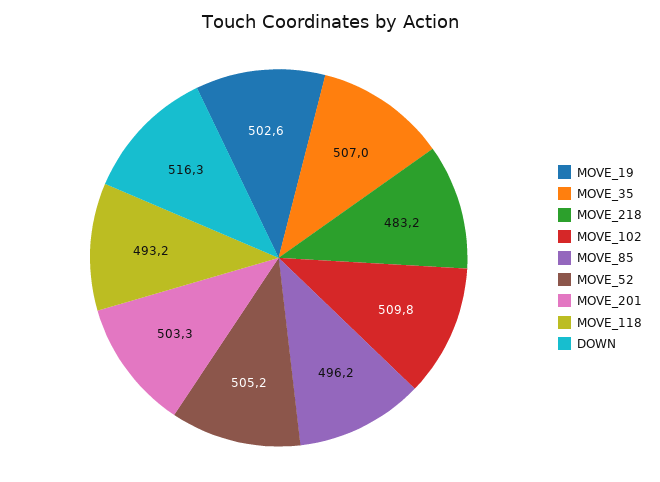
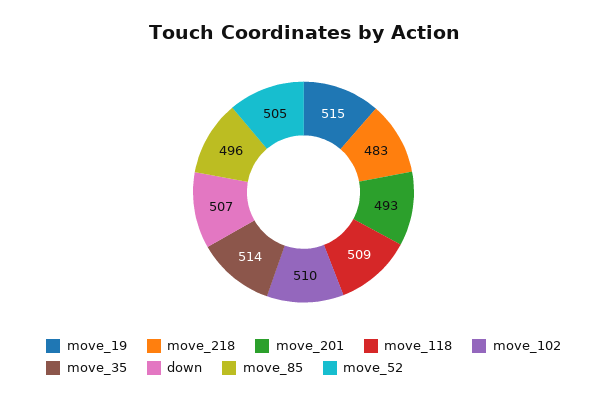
MOVE_19: 502.6 -> 515
MOVE_35: 507 -> 514
MOVE_201: 503.3 -> 493
MOVE_118: 493.2 -> 509
DOWN: 516.3 -> 507

